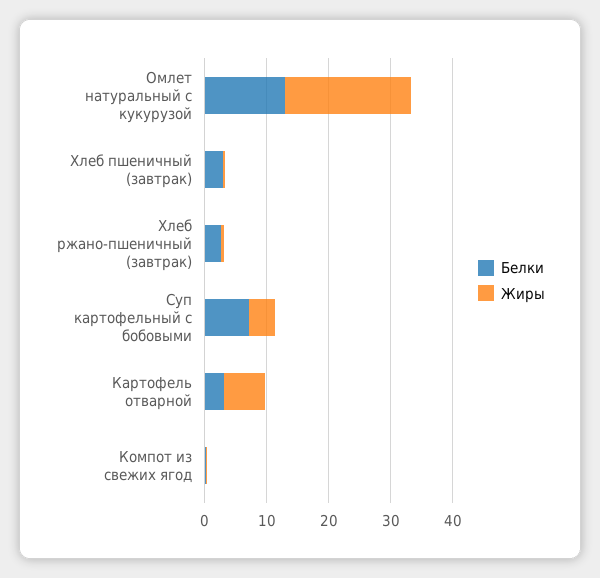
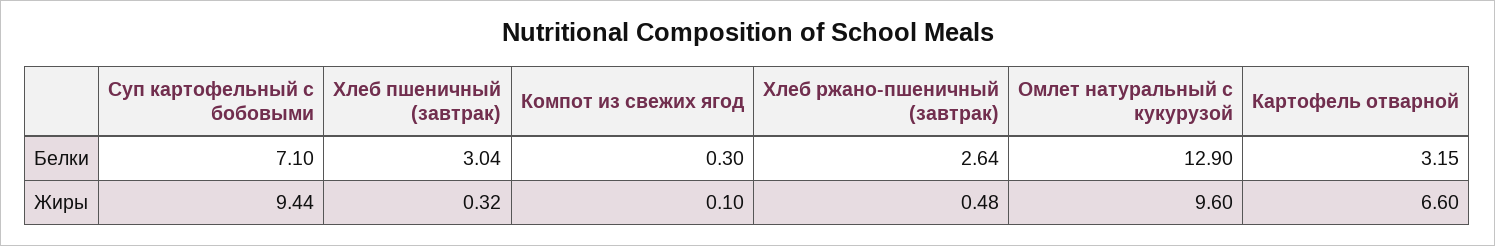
Жиры, Омлет натуральный с кукурузой: 20 -> 9.6
Жиры, Суп картофельный с бобовыми: 4 -> 9.44

